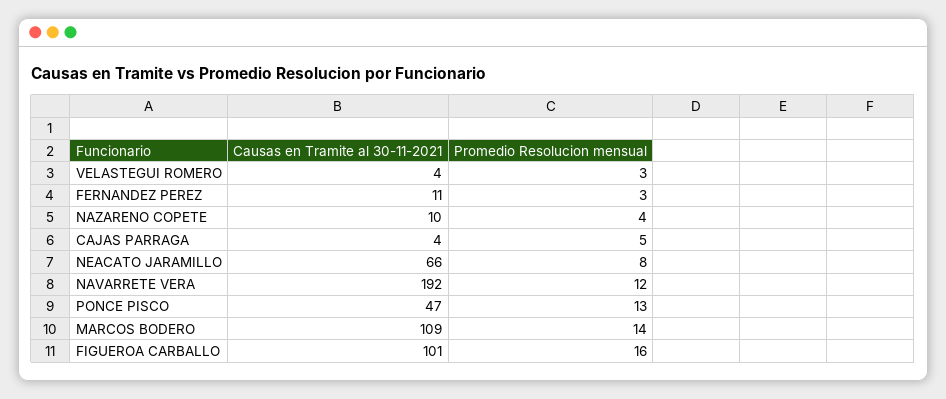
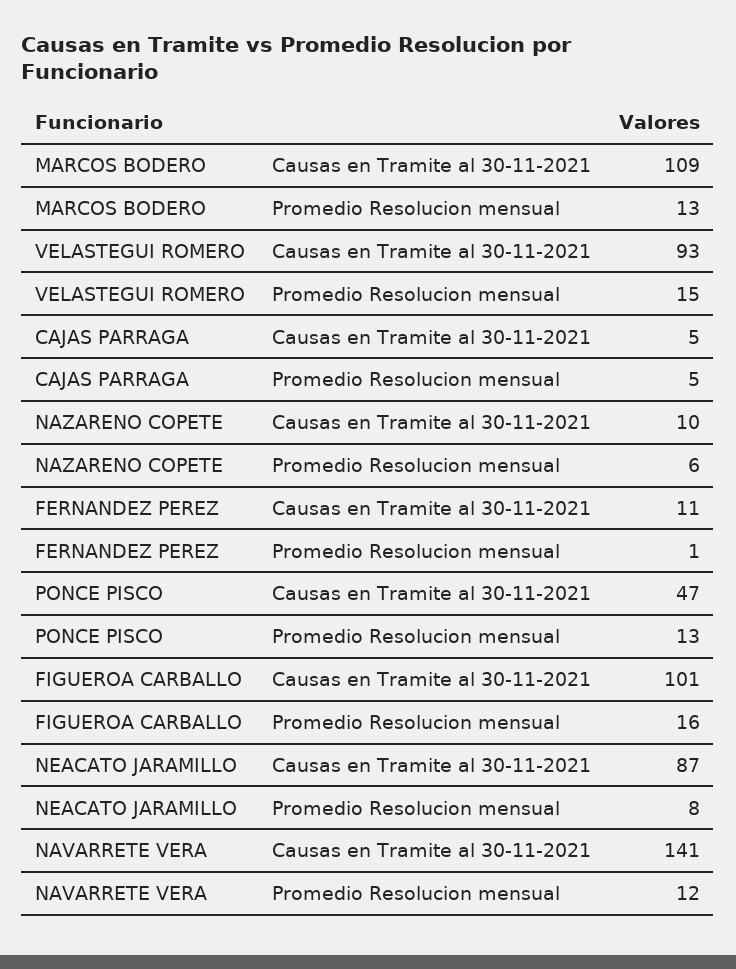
Causas en Tramite al 30-11-2021, VELASTEGUI ROMERO: 4 -> 93
Promedio Resolucion mensual, VELASTEGUI ROMERO: 3 -> 15
Promedio Resolucion mensual, FERNANDEZ PEREZ: 3 -> 1
Promedio Resolucion mensual, NAZARENO COPETE: 4 -> 6
Causas en Tramite al 30-11-2021, CAJAS PARRAGA: 4 -> 5
Causas en Tramite al 30-11-2021, NEACATO JARAMILLO: 66 -> 87
Causas en Tramite al 30-11-2021, NAVARRETE VERA: 192 -> 141
Promedio Resolucion mensual, MARCOS BODERO: 14 -> 13

